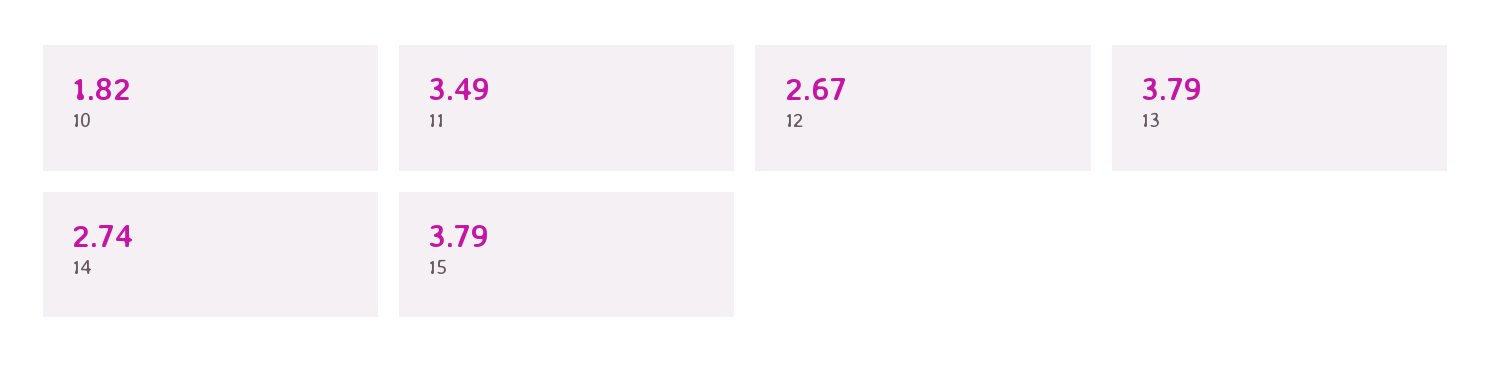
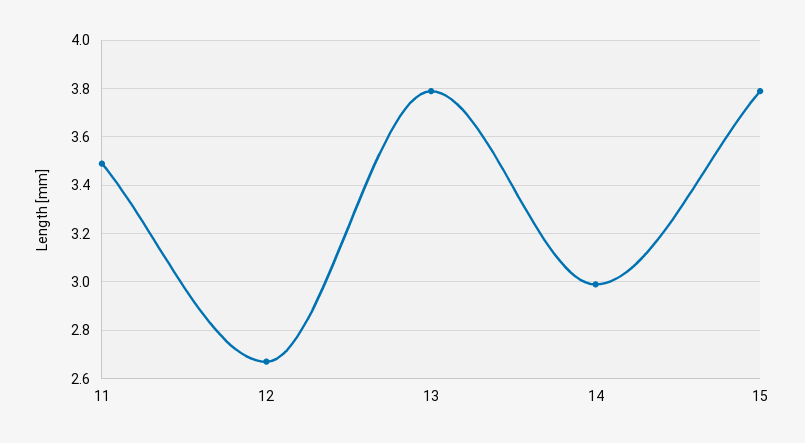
10: 1.82 -> none
14: 2.74 -> 3

